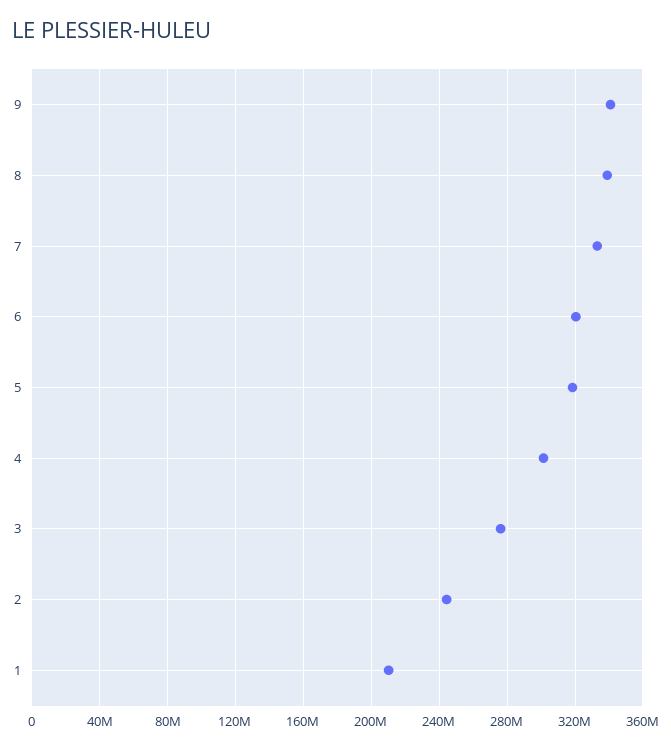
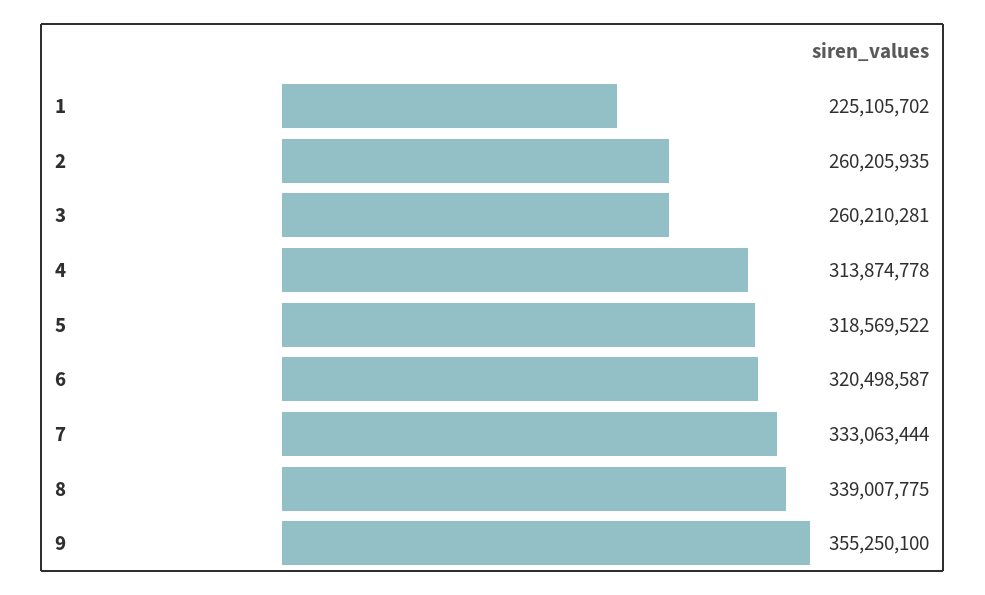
9: 340000000 -> 355250100
4: 300000000 -> 313874778
3: 275000000 -> 260210281
2: 245000000 -> 260205935
1: 210000000 -> 225105702

